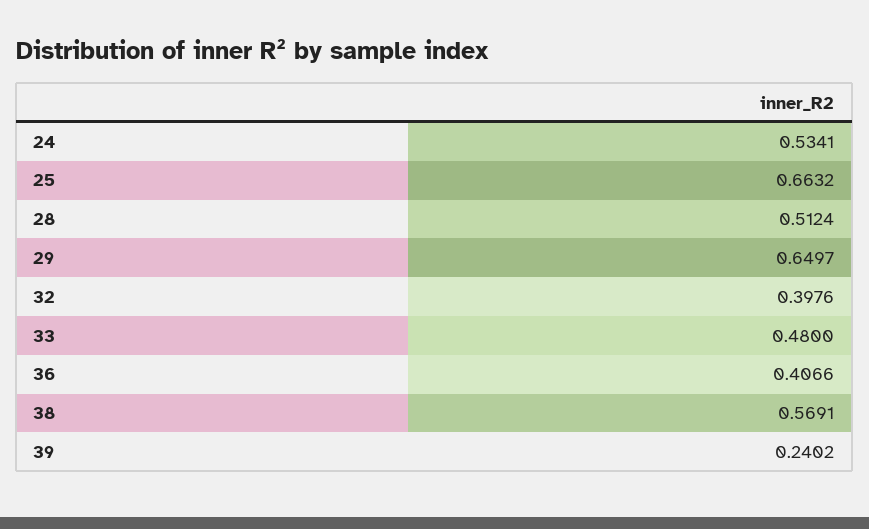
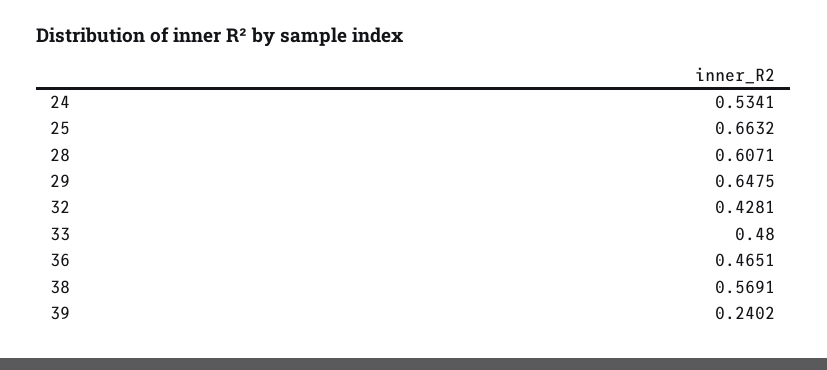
28: 0.5124 -> 0.6071
29: 0.6497 -> 0.6475
32: 0.3976 -> 0.4281
36: 0.4066 -> 0.4651

